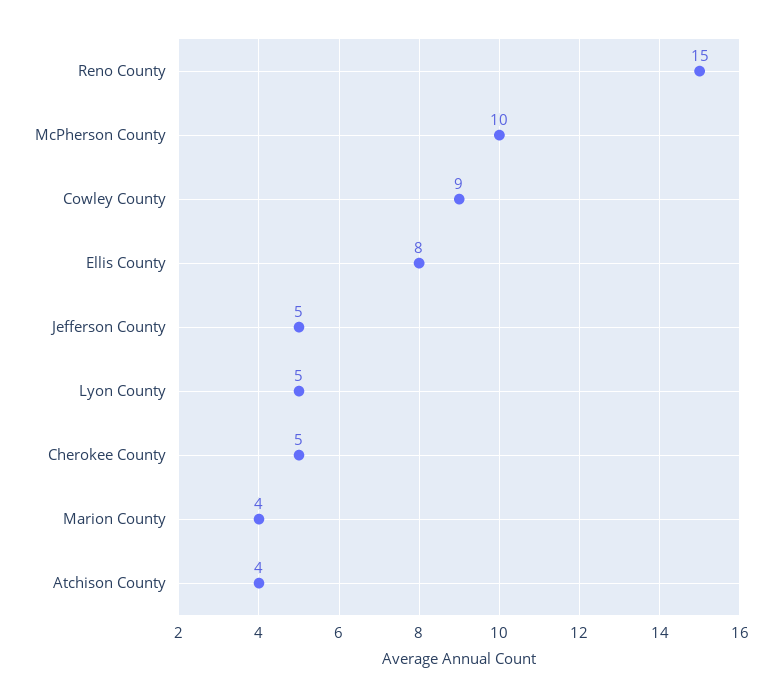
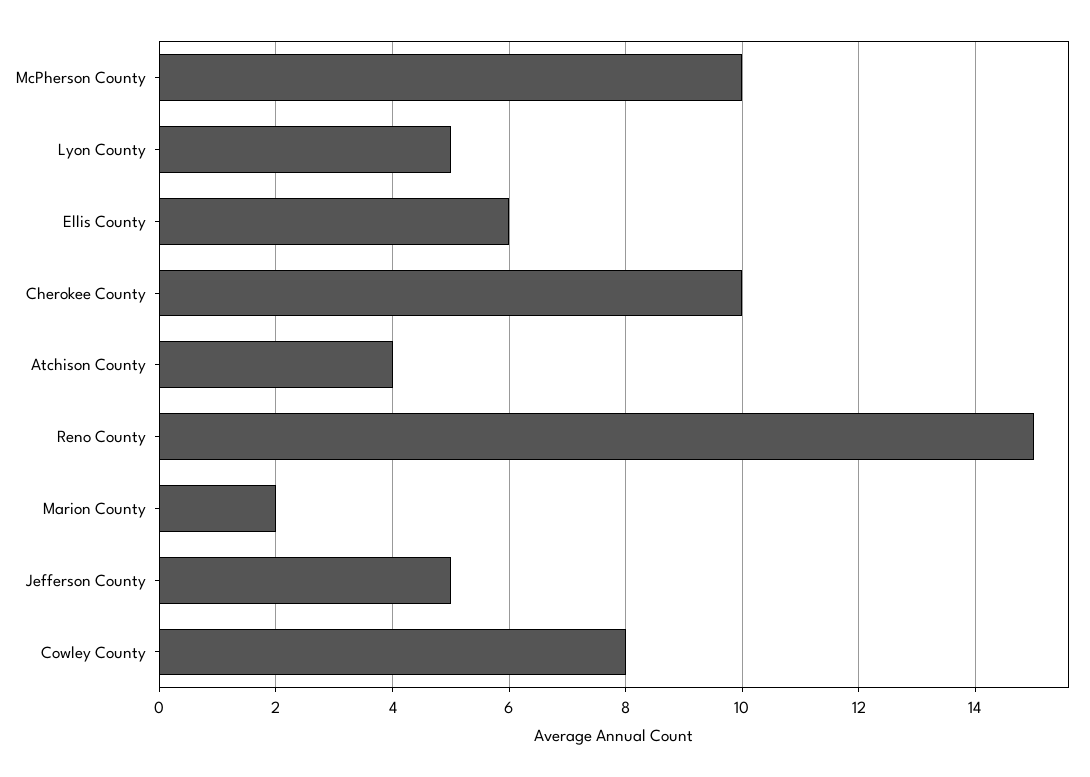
Cowley County: 9 -> 8
Ellis County: 8 -> 6
Cherokee County: 5 -> 10
Marion County: 4 -> 2

